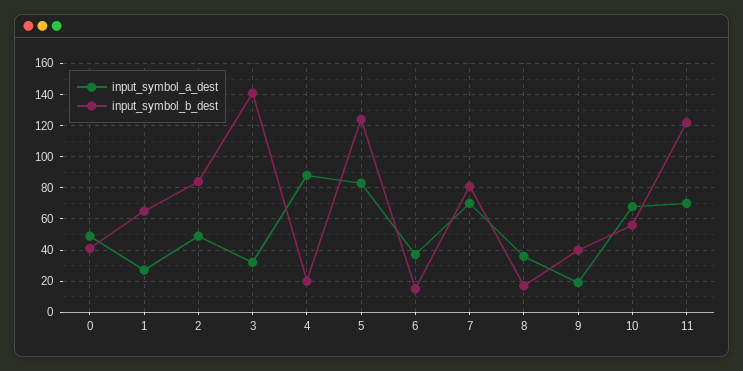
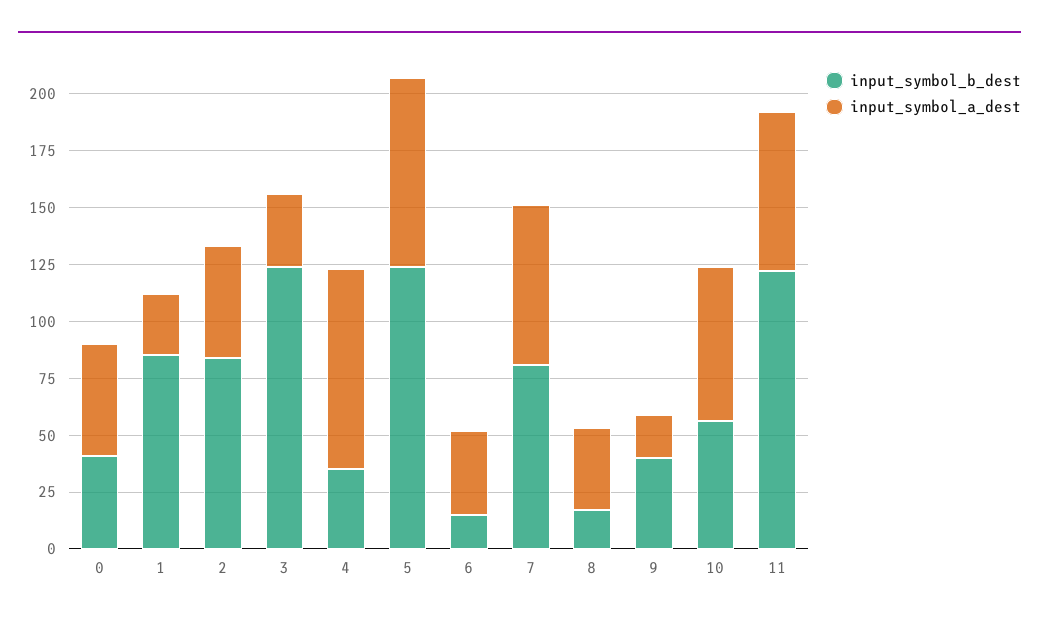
input_symbol_b_dest, 1: 65 -> 85
input_symbol_b_dest, 3: 140 -> 125
input_symbol_b_dest, 4: 20 -> 35

